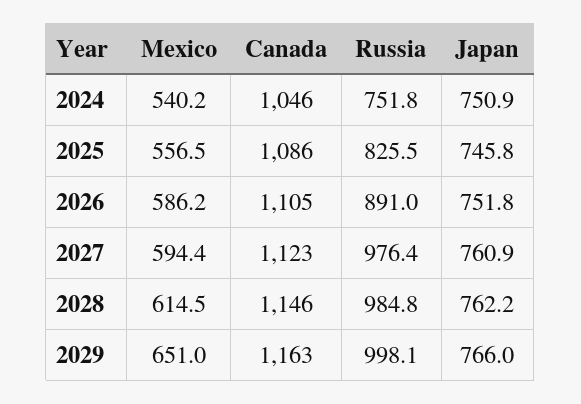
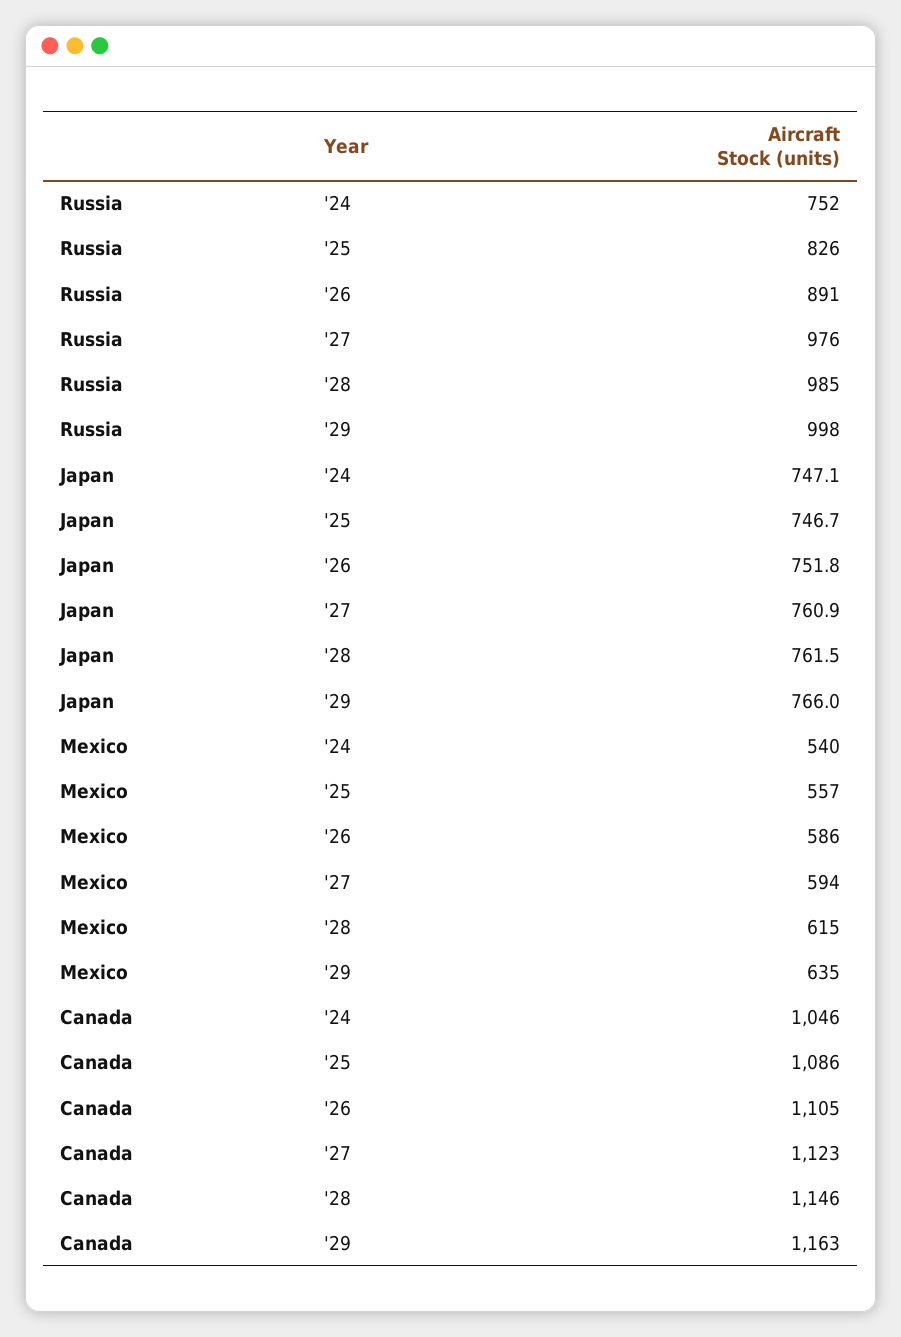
Japan, 2024: 750.9 -> 747.1
Japan, 2025: 745.8 -> 746.7
Japan, 2028: 762.2 -> 761.5
Mexico, 2029: 651 -> 635

